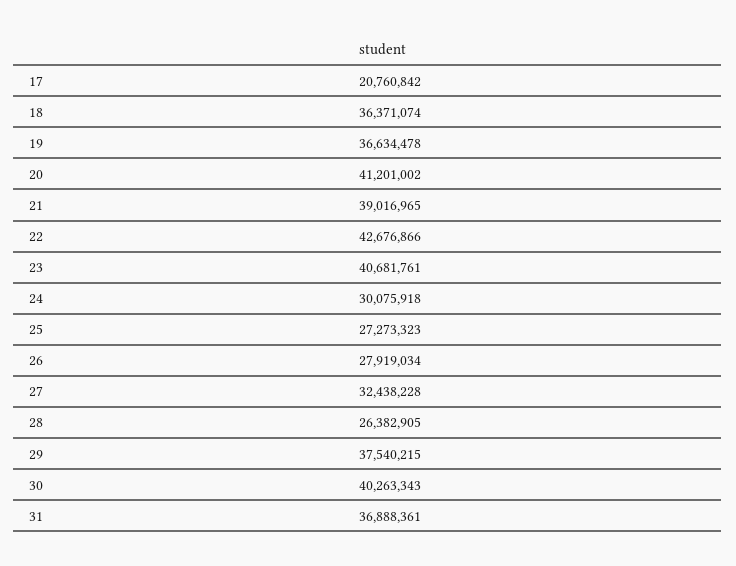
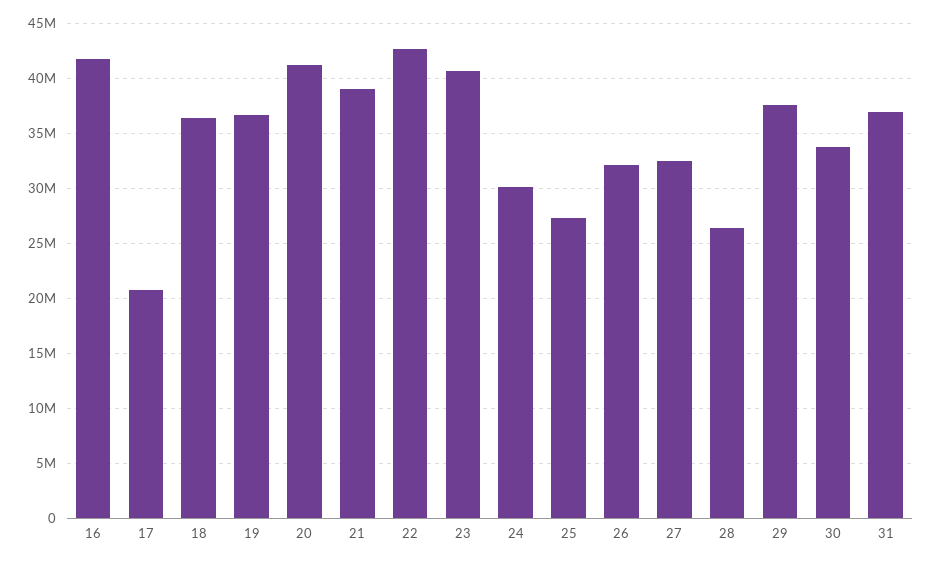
26: 27919034 -> 32000000
30: 40263343 -> 34000000
16: none -> 42000000

